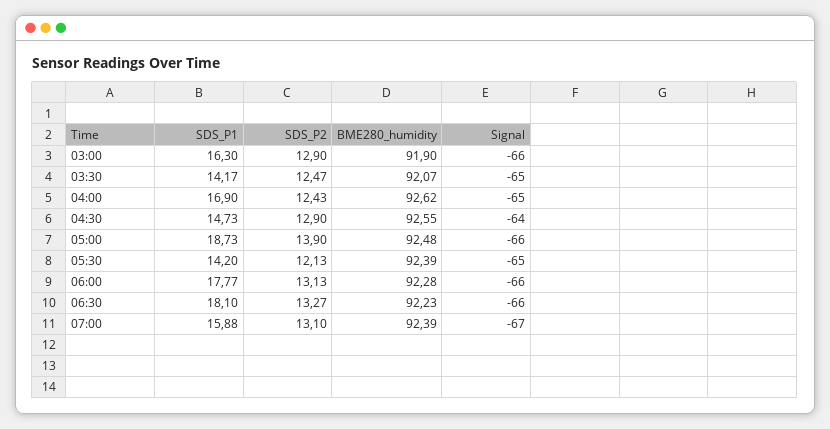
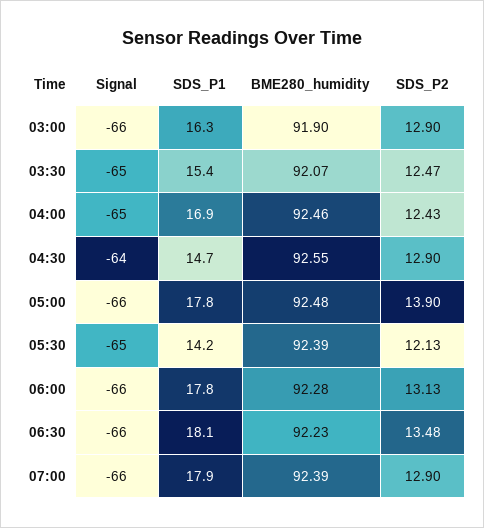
SDS_P1, 03:30: 14.17 -> 15.4
BME280_humidity, 04:00: 92.62 -> 92.46
SDS_P1, 05:00: 18.73 -> 17.8
SDS_P2, 06:30: 13.27 -> 13.48
SDS_P1, 07:00: 15.88 -> 17.9
SDS_P2, 07:00: 13.1 -> 12.9
Signal, 07:00: -67 -> -66

